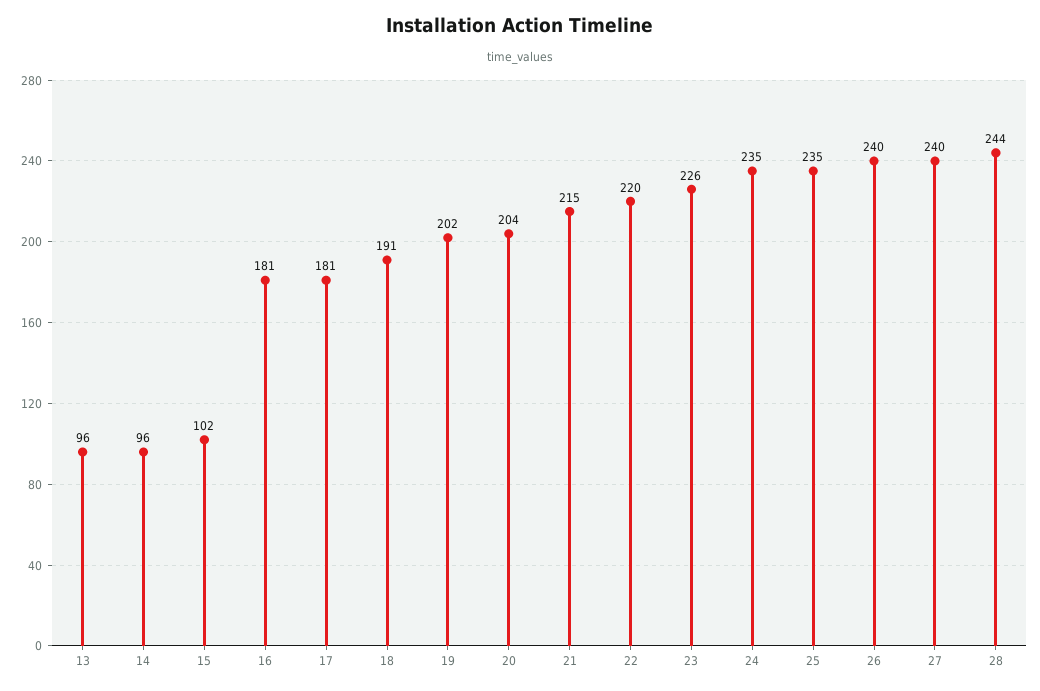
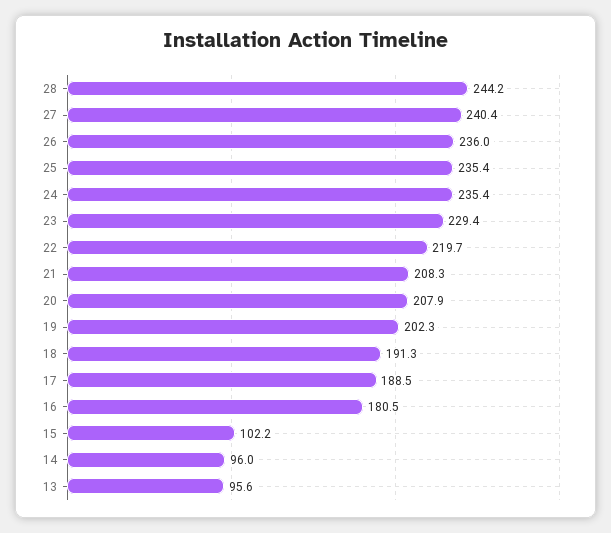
17: 181 -> 188.5
20: 204 -> 207.9
21: 215 -> 208.3
23: 226 -> 229.4
26: 240 -> 236

